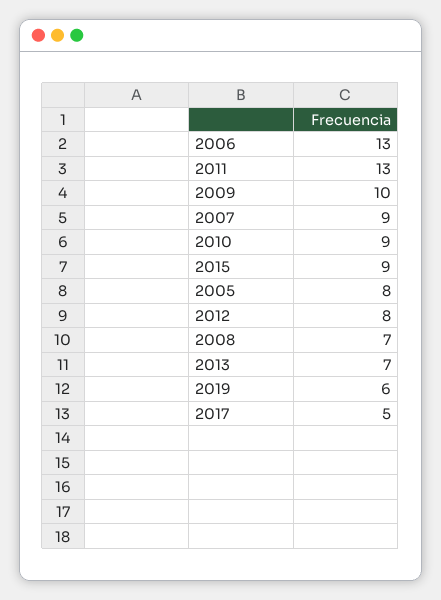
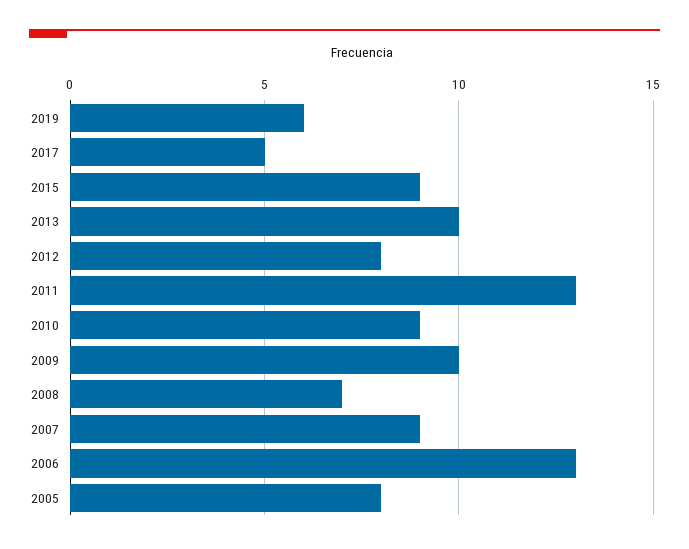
2013: 7 -> 10

